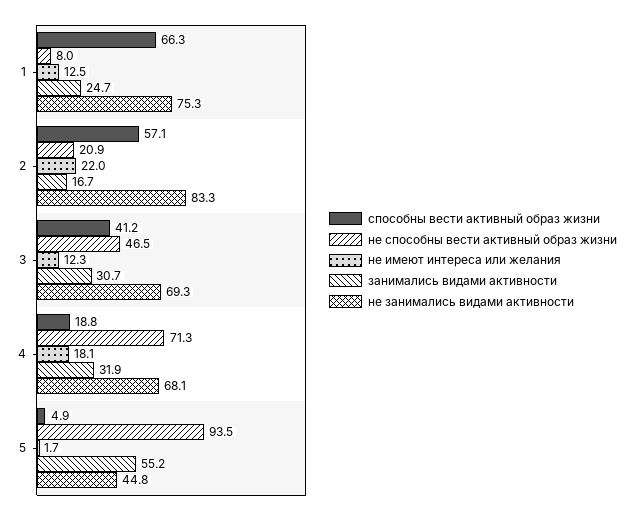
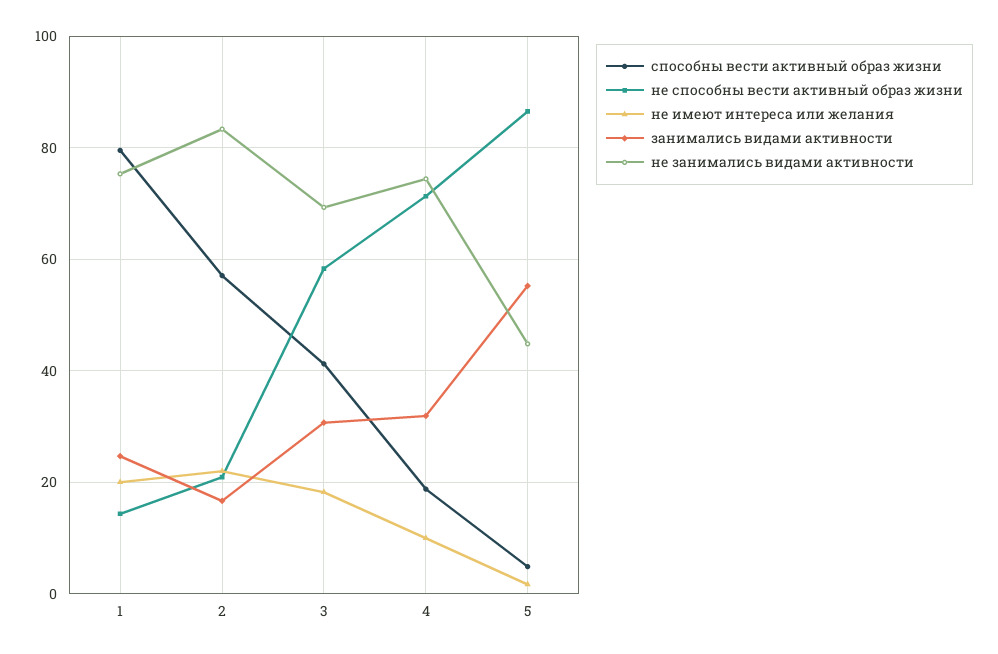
способны вести активный образ жизни, 1: 66.3 -> 80
не способны вести активный образ жизни, 1: 8 -> 14
не имеют интереса или желания, 1: 12.5 -> 20
не способны вести активный образ жизни, 3: 46.5 -> 58
не имеют интереса или желания, 3: 12.3 -> 18
не имеют интереса или желания, 4: 18.1 -> 10
не занимались видами активности, 4: 68.1 -> 74
не способны вести активный образ жизни, 5: 93.5 -> 86

